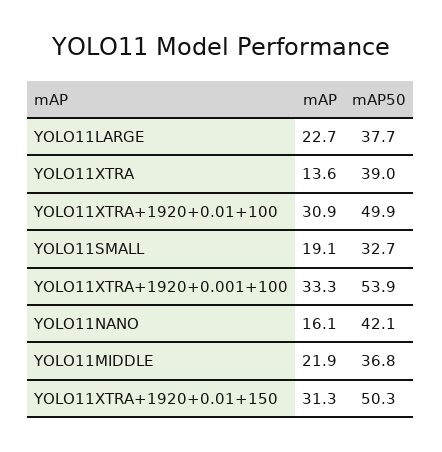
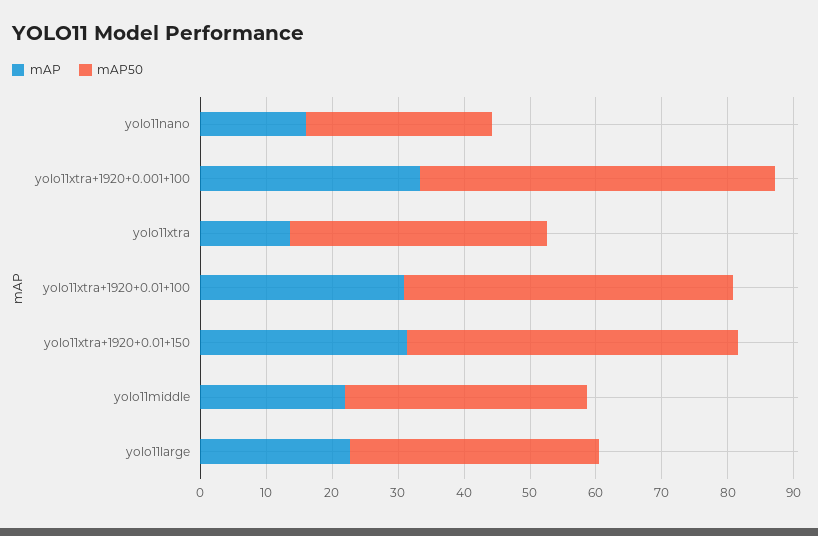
mAP, YOLO11SMALL: 19.1 -> none
mAP50, YOLO11SMALL: 32.7 -> none
mAP50, YOLO11NANO: 42.1 -> 28

